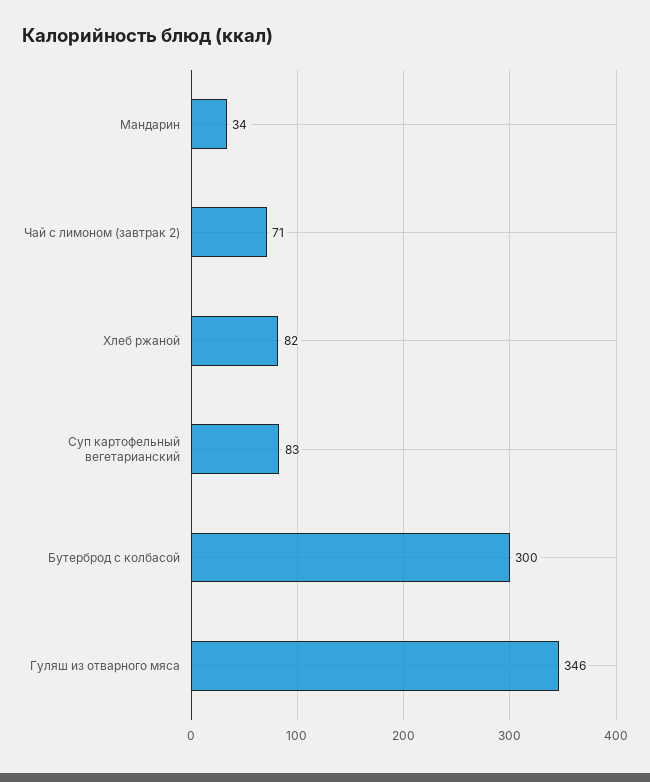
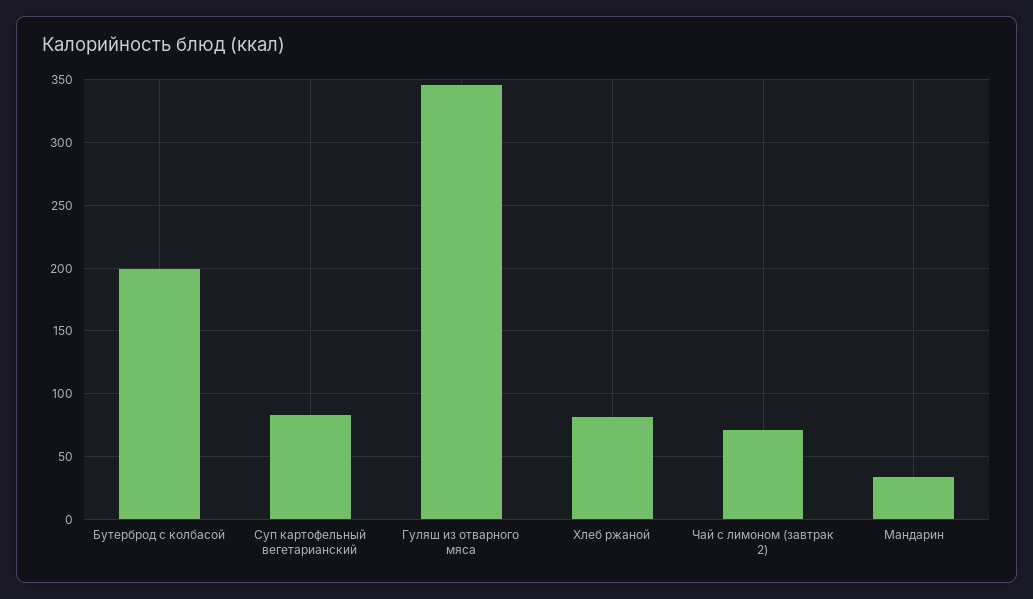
Бутерброд с колбасой: 300 -> 200

